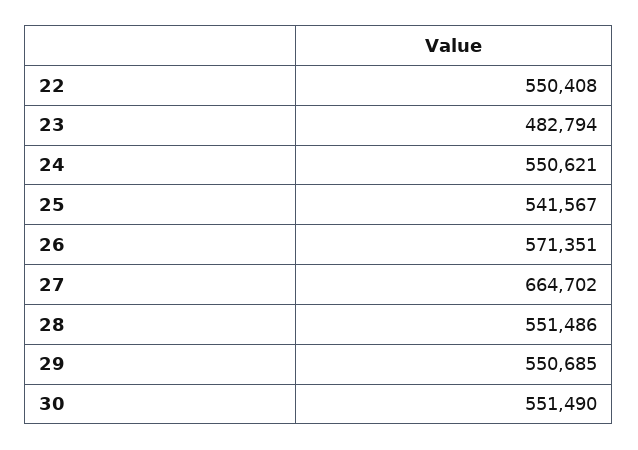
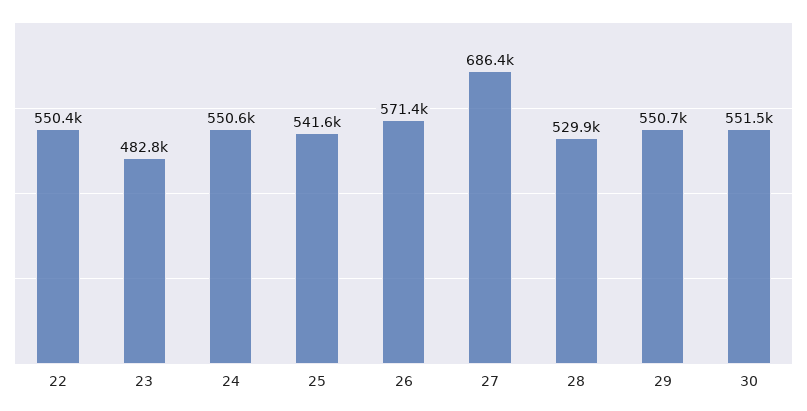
27: 664702 -> 686400
28: 551486 -> 529900

